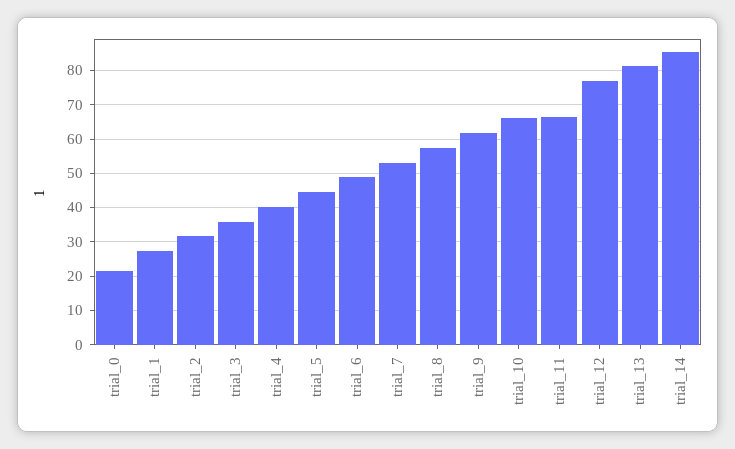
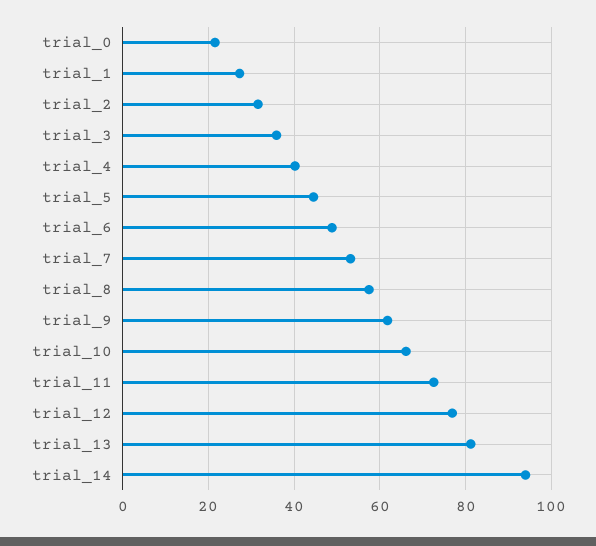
trial_11: 66 -> 72
trial_14: 86 -> 94

